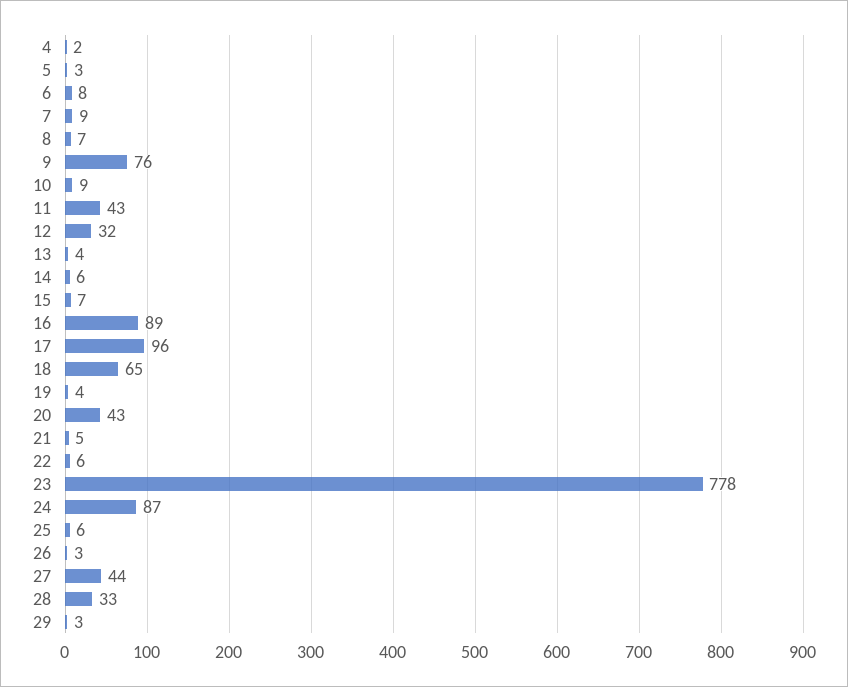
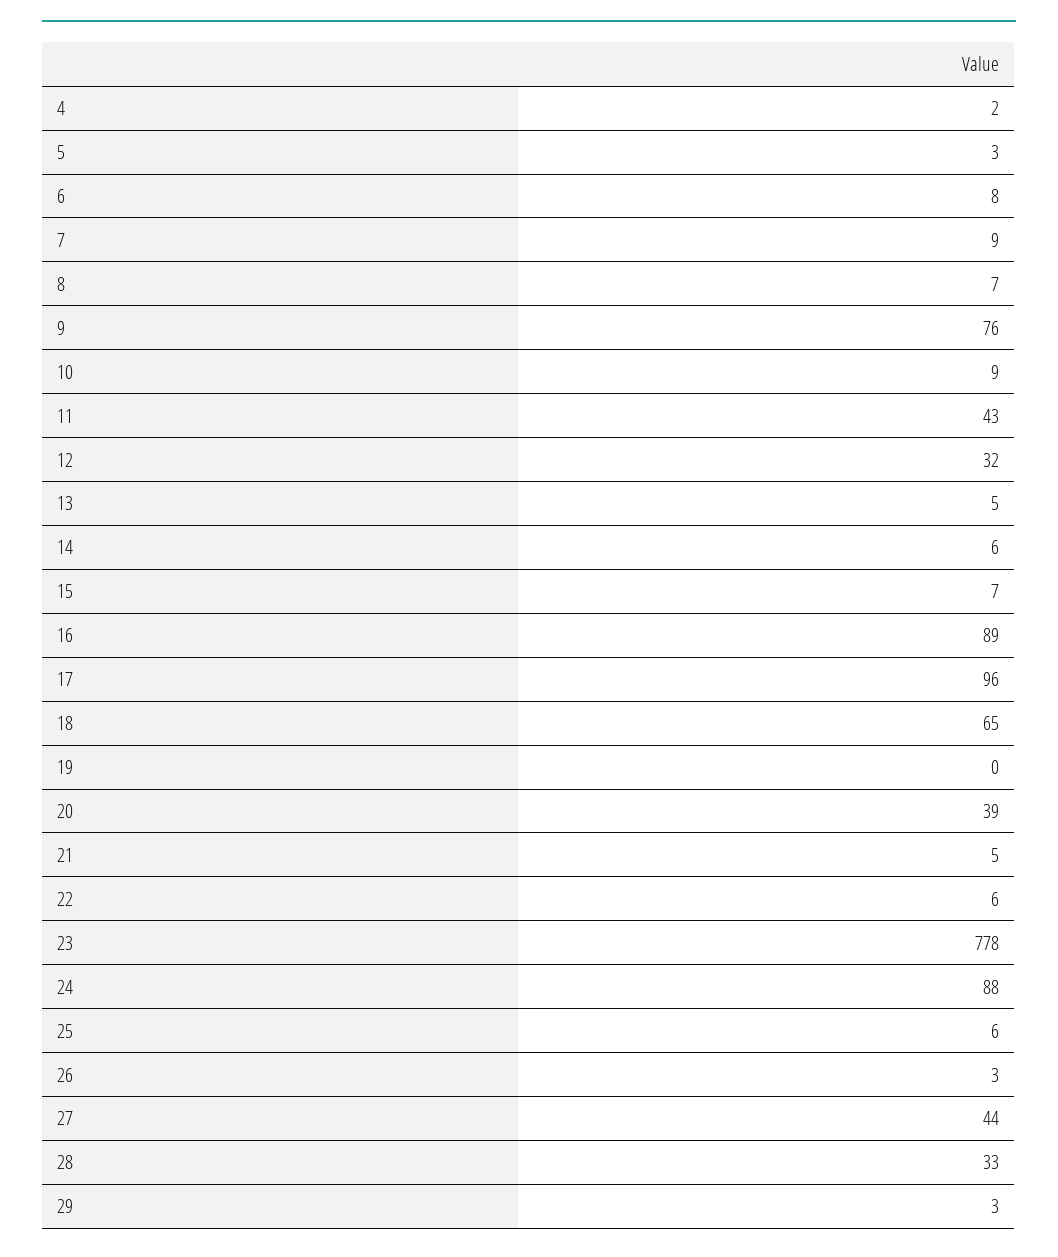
13: 4 -> 5
19: 4 -> 0
20: 43 -> 39
24: 87 -> 88

